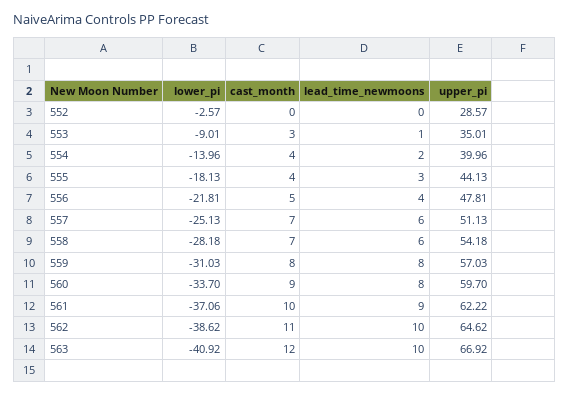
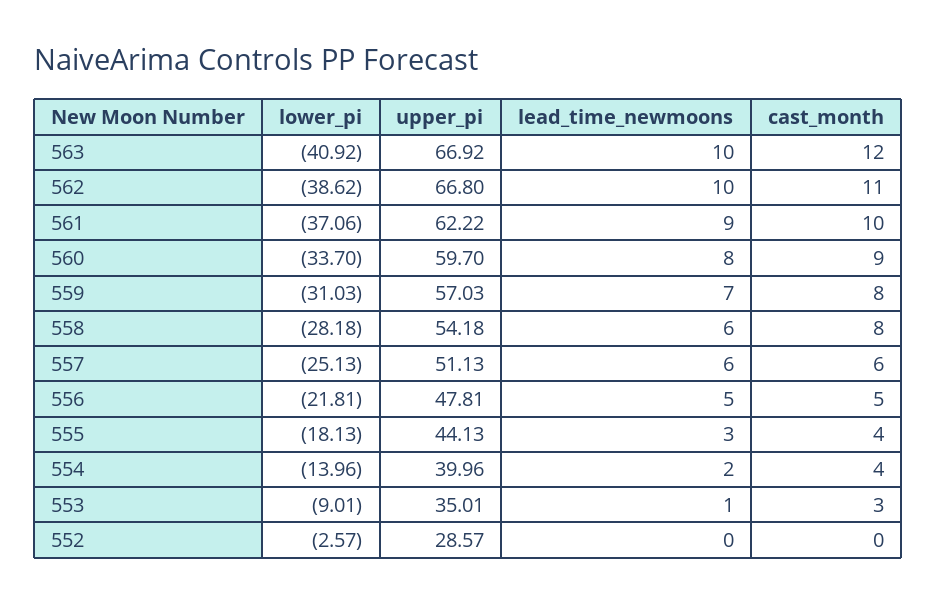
lead_time_newmoons, 556: 4 -> 5
cast_month, 557: 7 -> 6
cast_month, 558: 7 -> 8
lead_time_newmoons, 559: 8 -> 7
upper_pi, 562: 64.62 -> 66.8

